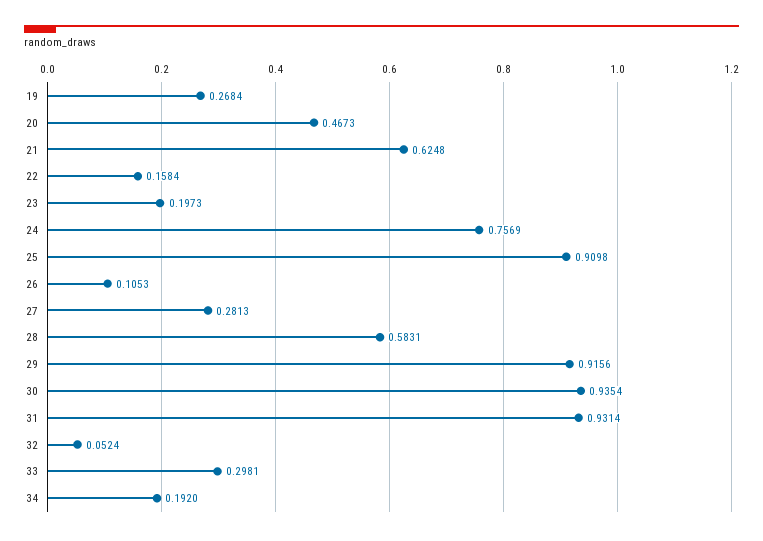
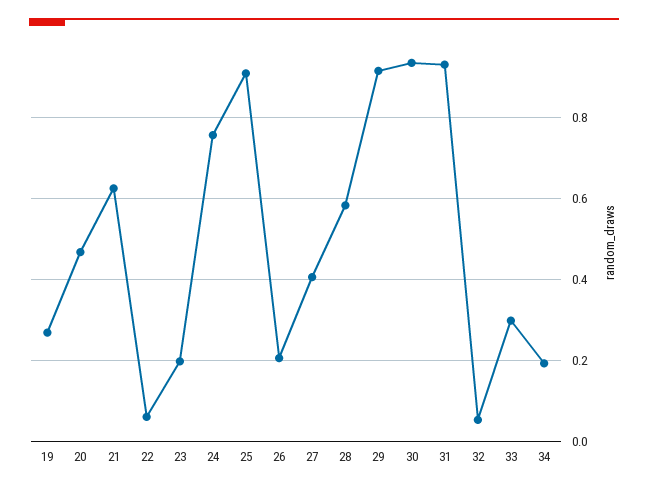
22: 0.1584 -> 0.06
26: 0.1053 -> 0.2
27: 0.2813 -> 0.4

